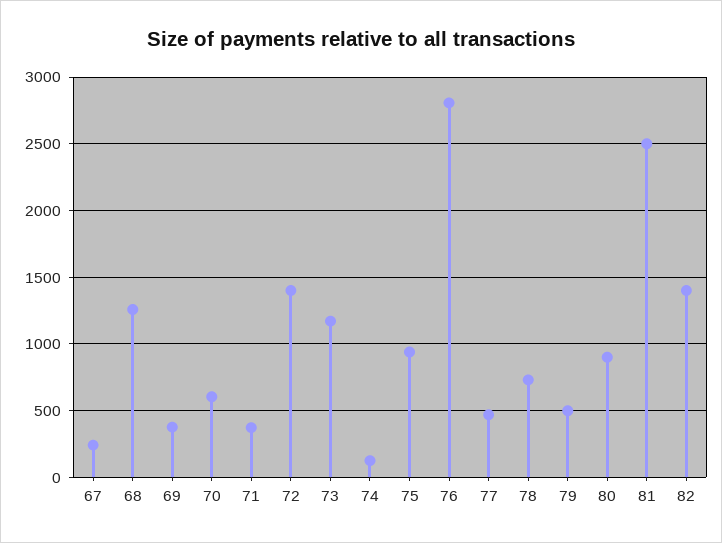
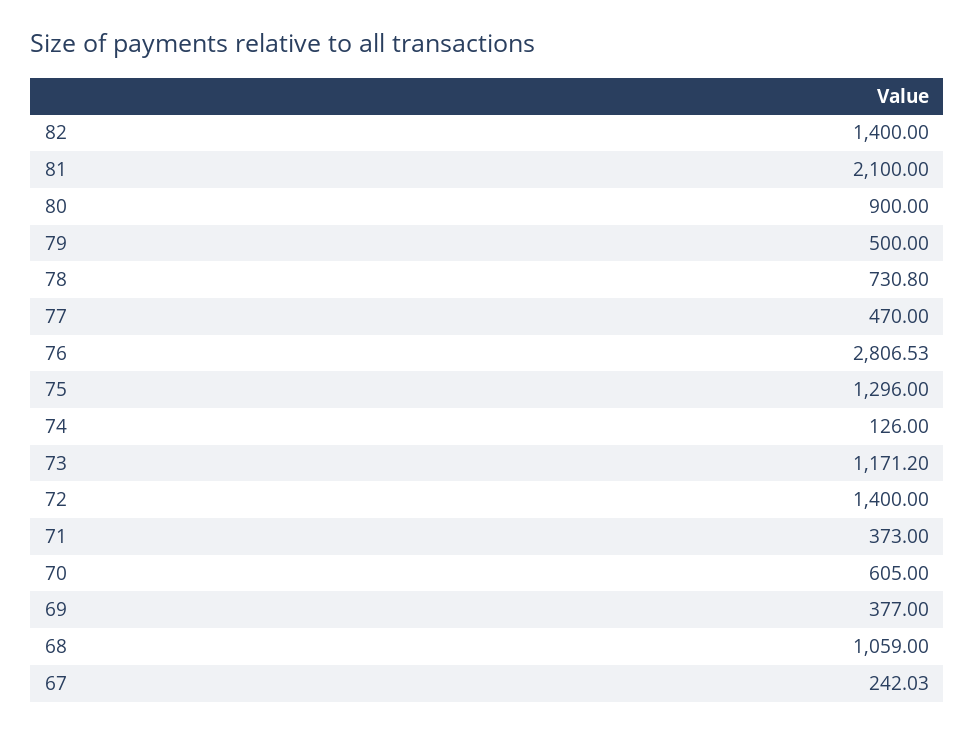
68: 1250 -> 1059
75: 950 -> 1296
81: 2500 -> 2100

